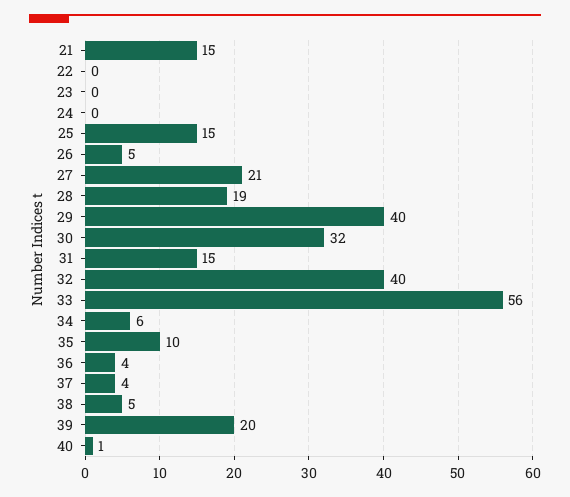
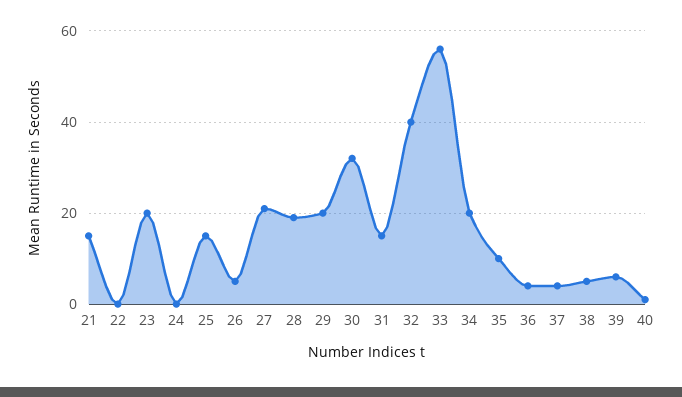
23: 0 -> 20
29: 40 -> 20
34: 6 -> 20
39: 20 -> 5

